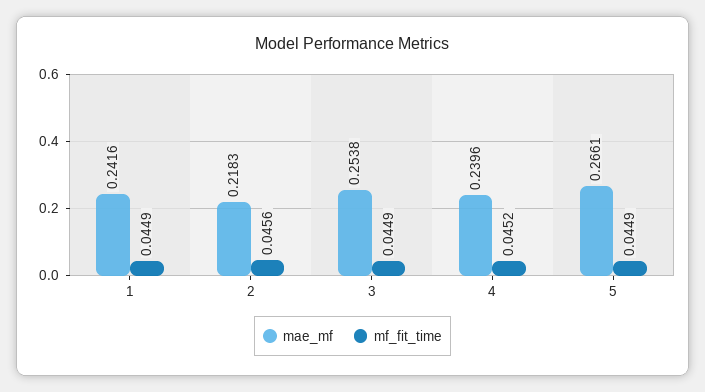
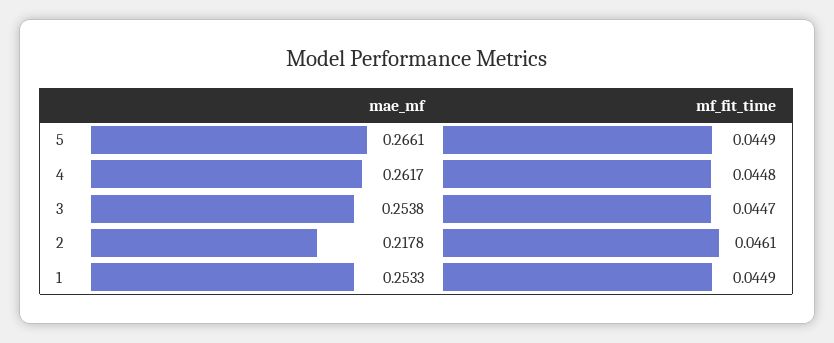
mae_mf, 1: 0.2416 -> 0.2533
mae_mf, 2: 0.2183 -> 0.2178
mf_fit_time, 2: 0.0456 -> 0.0461
mf_fit_time, 3: 0.0449 -> 0.0447
mae_mf, 4: 0.2396 -> 0.2617
mf_fit_time, 4: 0.0452 -> 0.0448

